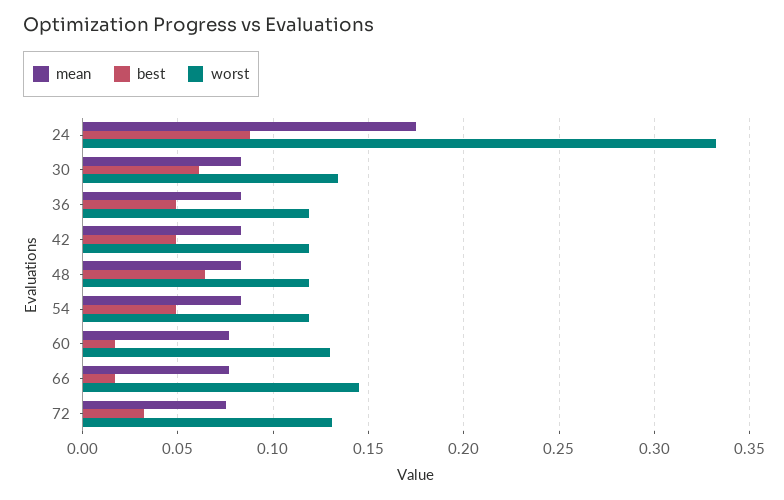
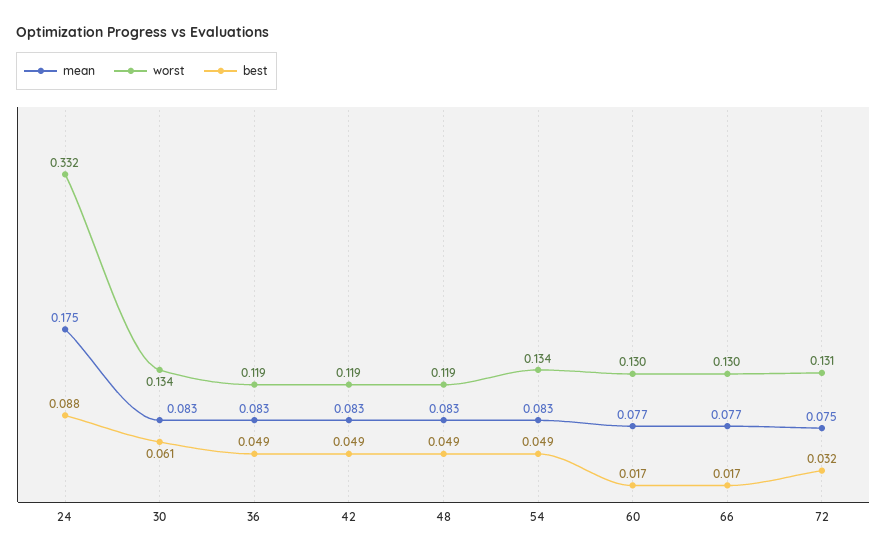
best, 48: 0.065 -> 0.049
worst, 54: 0.12 -> 0.134
worst, 66: 0.145 -> 0.13

